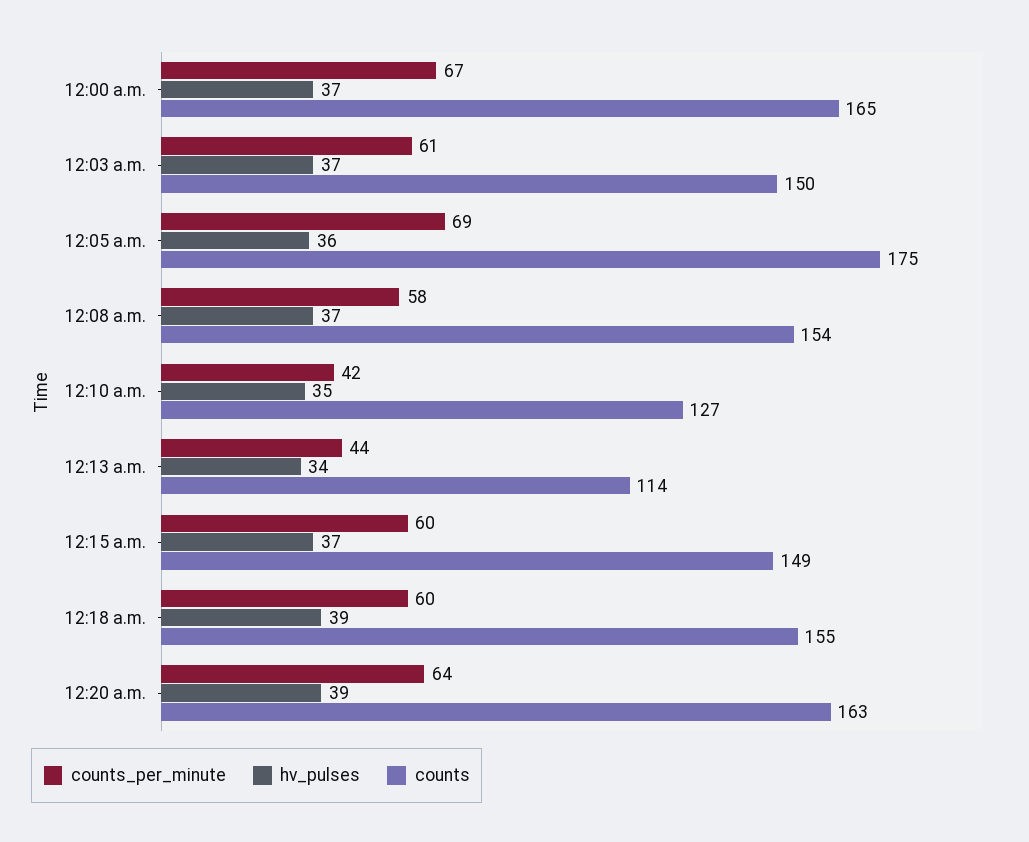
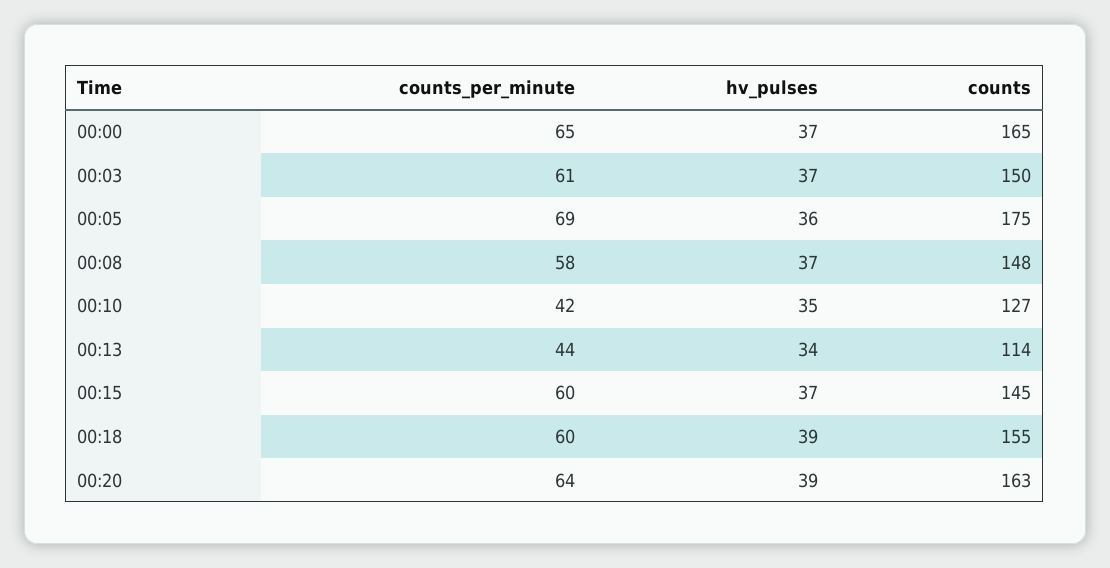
counts_per_minute, 12:00 a.m.: 67 -> 65
counts, 12:08 a.m.: 154 -> 148
counts, 12:15 a.m.: 149 -> 145

